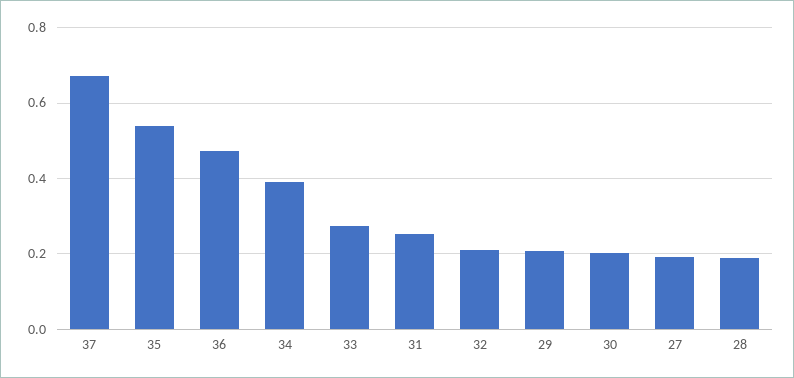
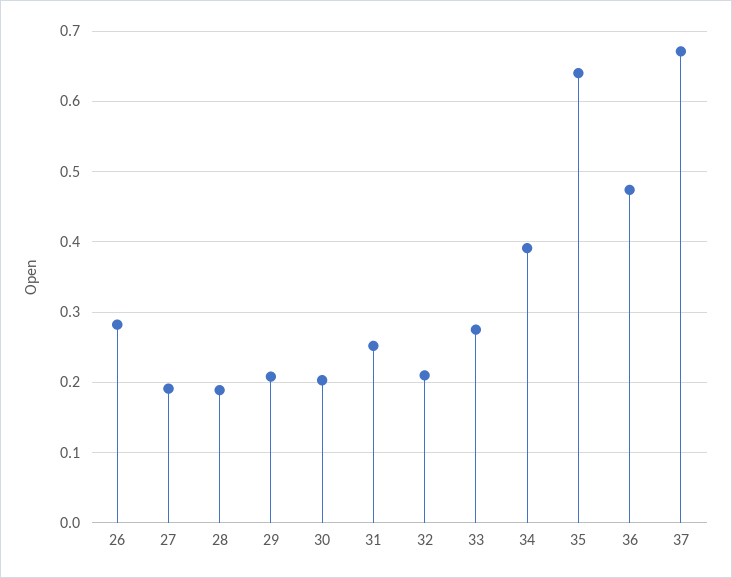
35: 0.54 -> 0.64
26: none -> 0.28

